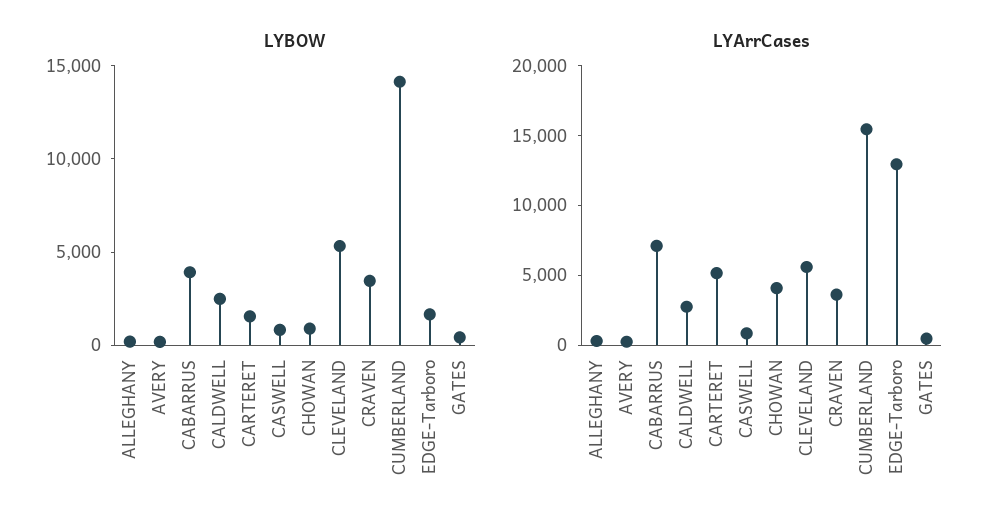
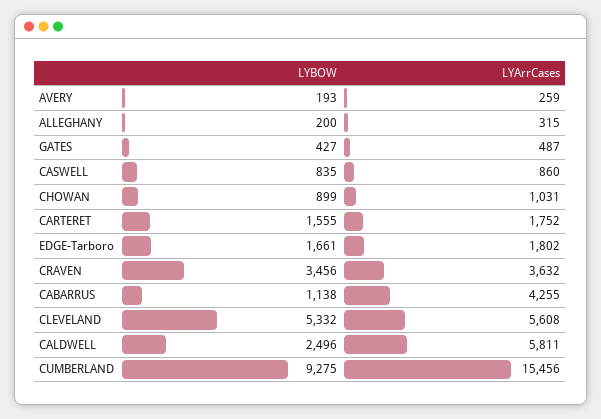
LYBOW, CABARRUS: 4000 -> 1138
LYBOW, CUMBERLAND: 14000 -> 9275
LYArrCases, CABARRUS: 7000 -> 4255
LYArrCases, CALDWELL: 3000 -> 5811
LYArrCases, CARTERET: 5000 -> 1752
LYArrCases, CHOWAN: 4000 -> 1031
LYArrCases, EDGE-Tarboro: 13000 -> 1802

